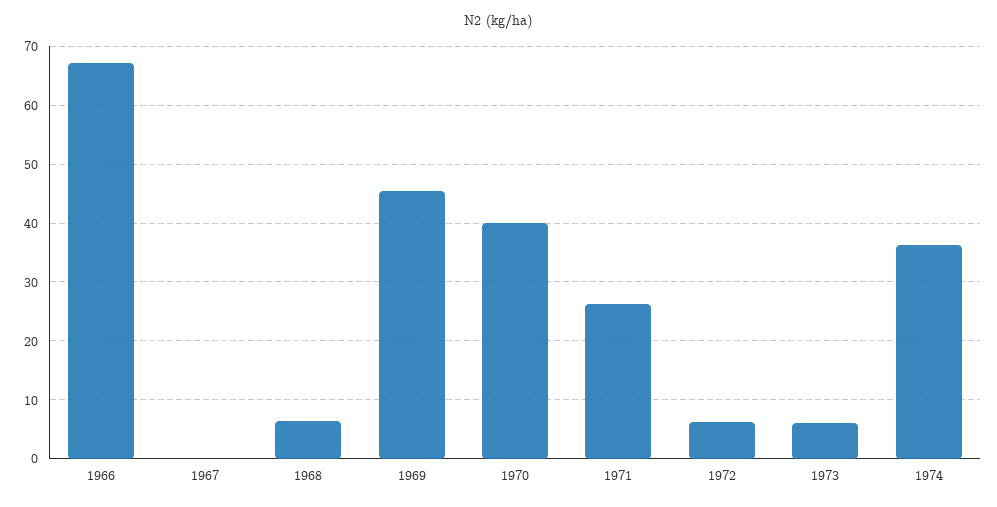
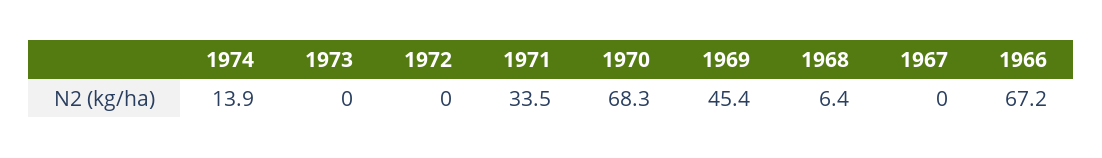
1970: 40 -> 68.3
1971: 26 -> 33.5
1972: 6 -> 0
1973: 6 -> 0
1974: 36 -> 13.9

